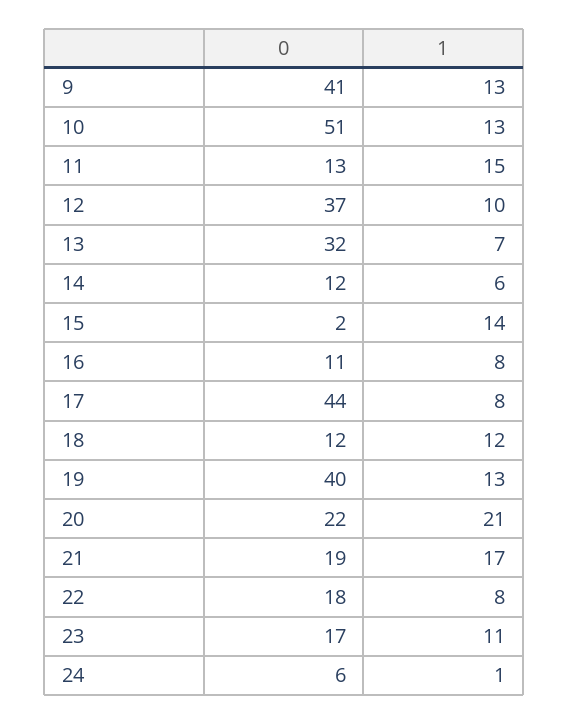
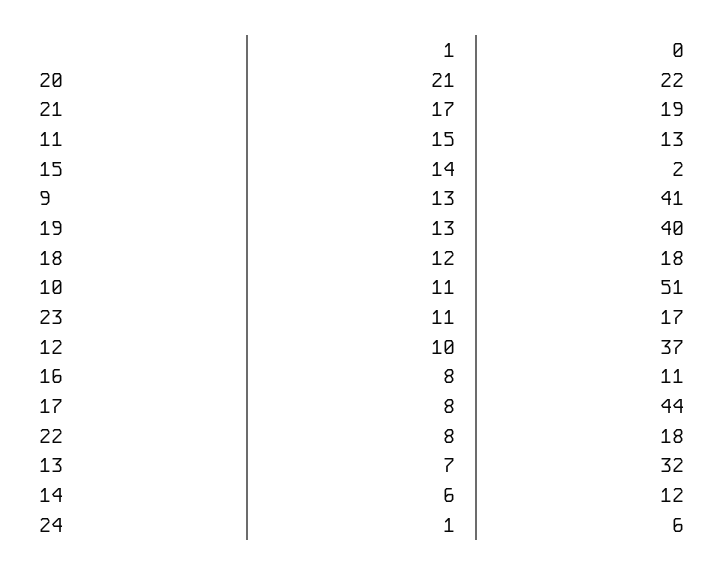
1, 10: 13 -> 11
0, 18: 12 -> 18

